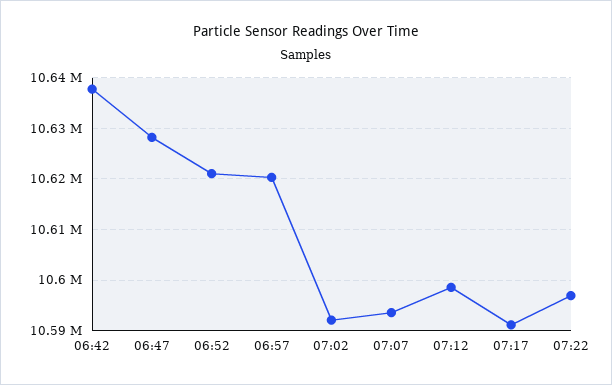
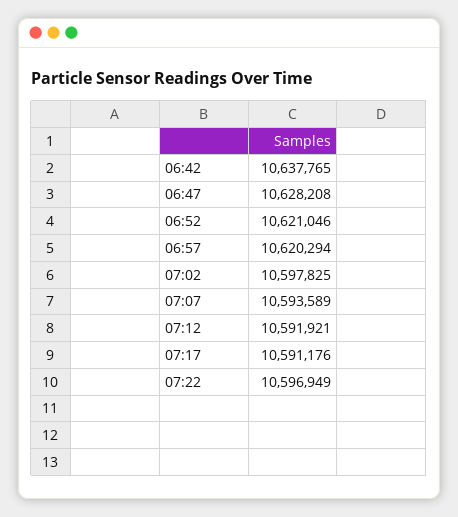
07:02: 10592000 -> 10597825
07:12: 10598000 -> 10591921

